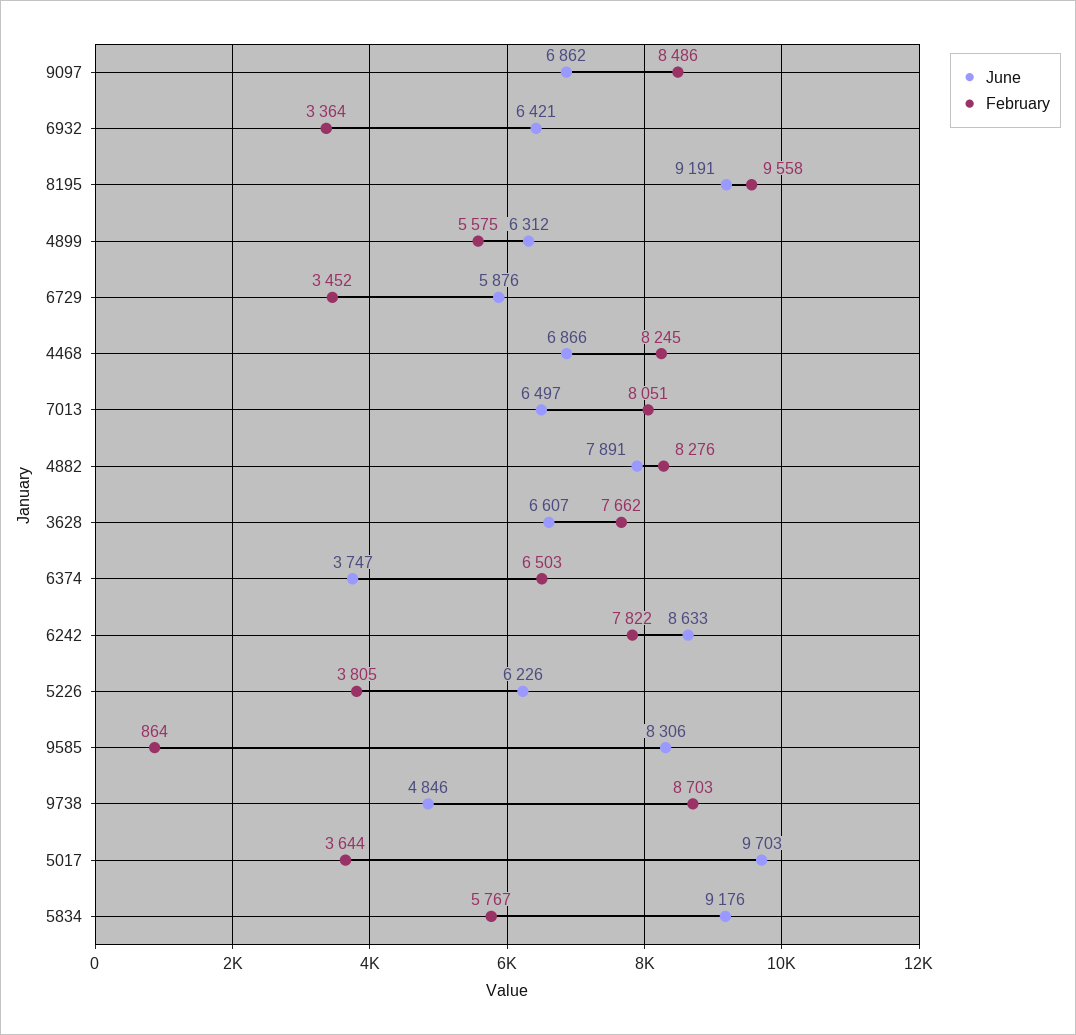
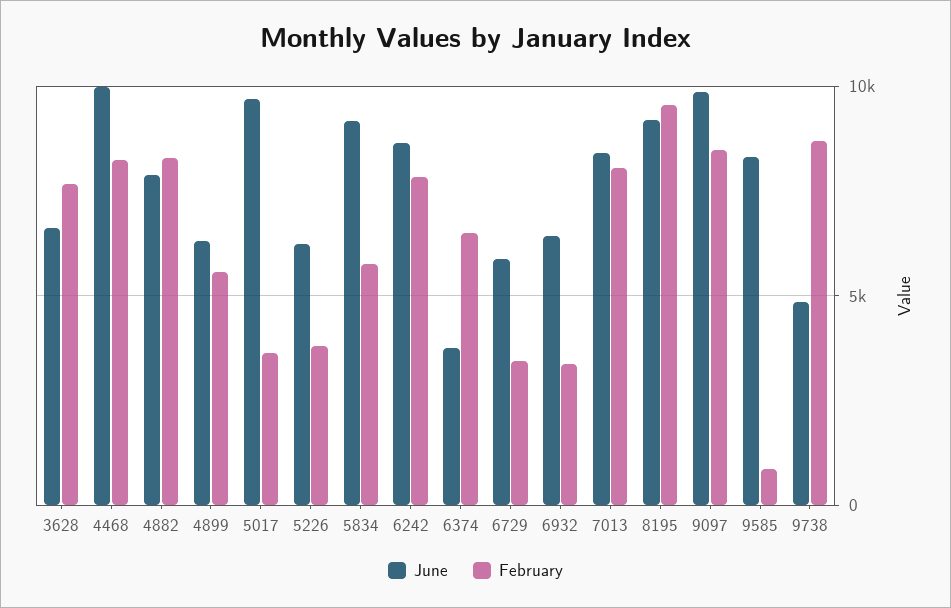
June, 9097: 6862 -> 10000
June, 4468: 6866 -> 10000
June, 7013: 6497 -> 8500

